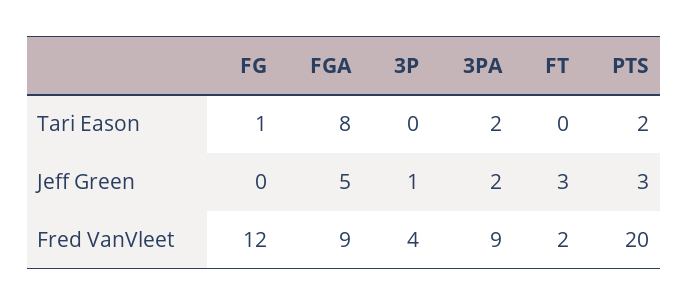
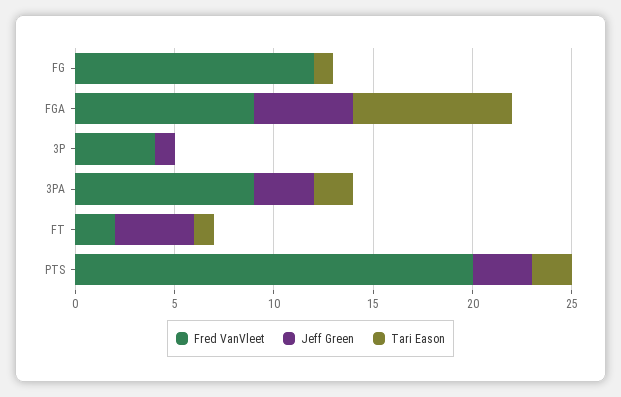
Tari Eason, FT: 0 -> 1
Jeff Green, 3PA: 2 -> 3
Jeff Green, FT: 3 -> 4

